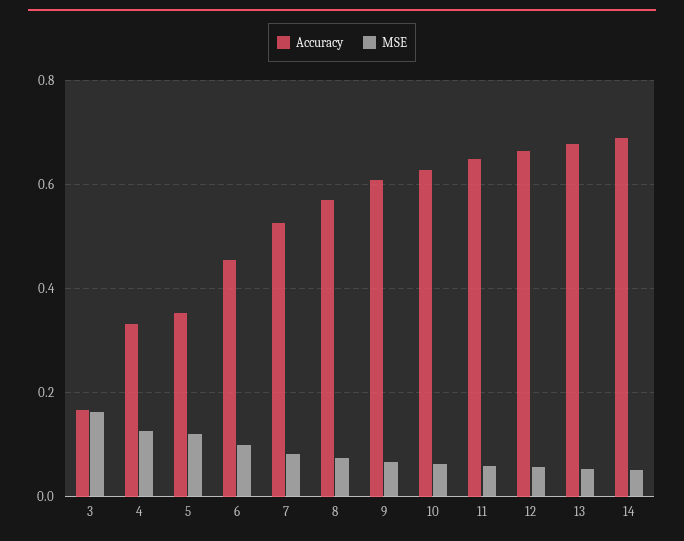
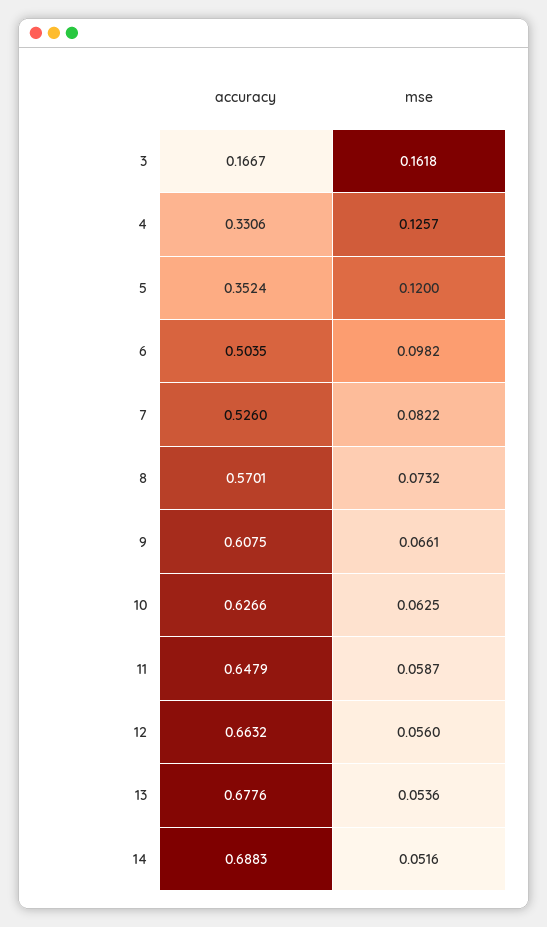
Accuracy, 6: 0.46 -> 0.5035

